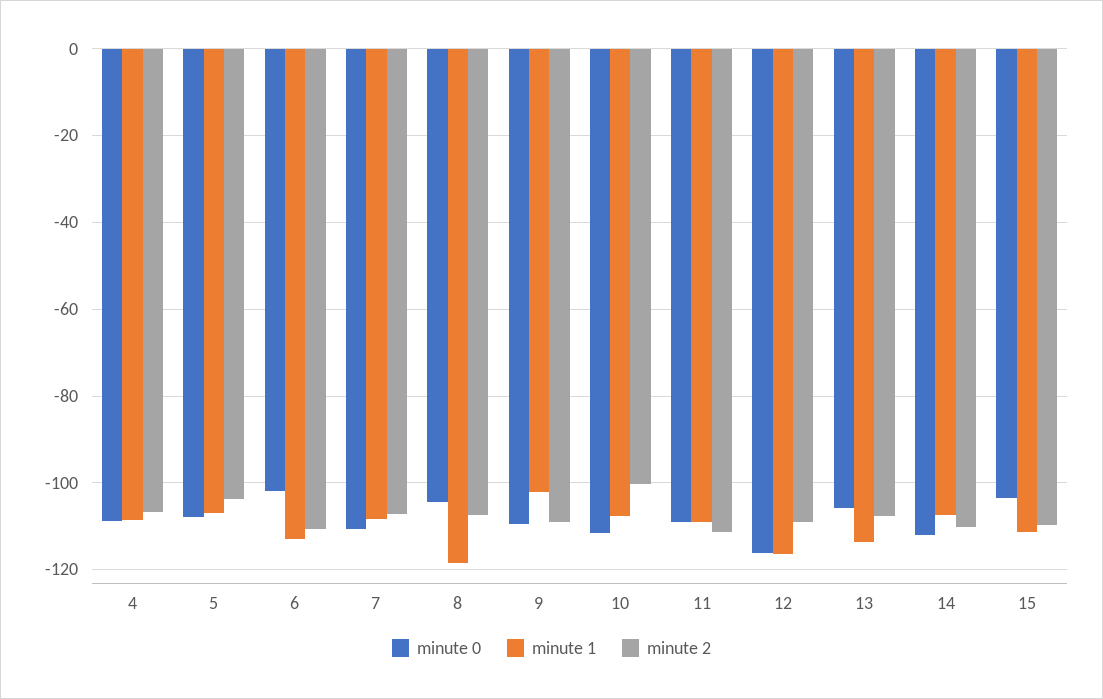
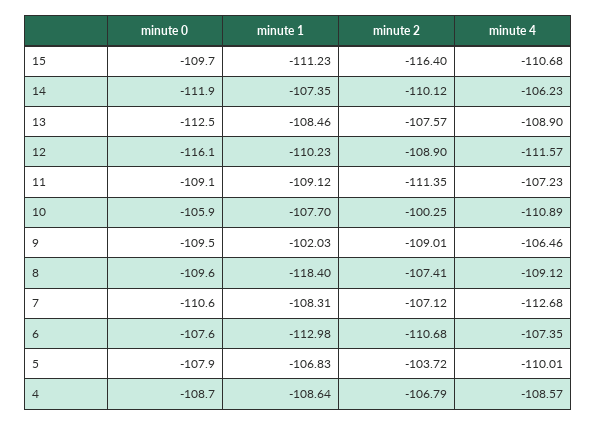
minute 0, 6: -102 -> -107.6
minute 0, 8: -104 -> -109.6
minute 0, 10: -112 -> -105.9
minute 1, 12: -116 -> -110.23
minute 0, 13: -106 -> -112.5
minute 1, 13: -114 -> -108.46
minute 0, 15: -104 -> -109.7
minute 2, 15: -110 -> -116.4
minute 4, 15: none -> -110.68
minute 4, 14: none -> -106.23
minute 4, 13: none -> -108.9
minute 4, 12: none -> -111.57
minute 4, 11: none -> -107.23
minute 4, 10: none -> -110.89
minute 4, 9: none -> -106.46
minute 4, 8: none -> -109.12
minute 4, 7: none -> -112.68
minute 4, 6: none -> -107.35
minute 4, 5: none -> -110.01
minute 4, 4: none -> -108.57

